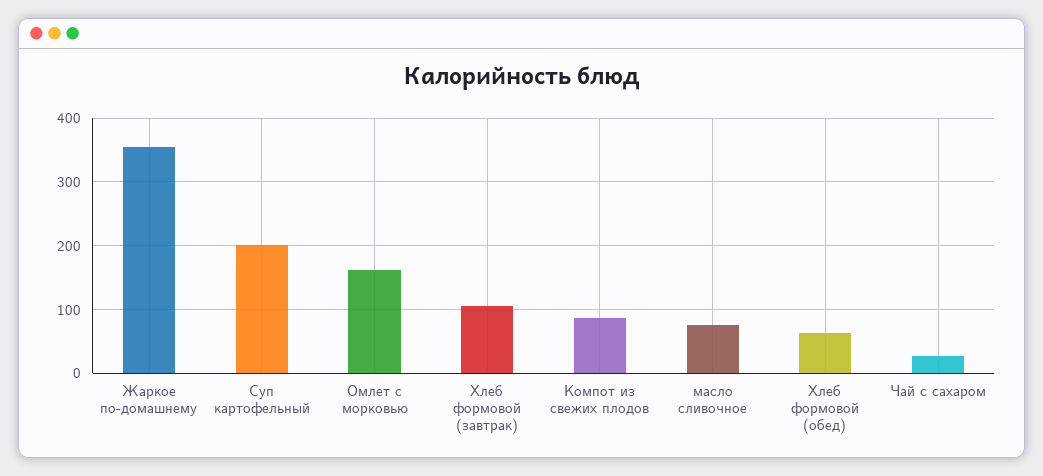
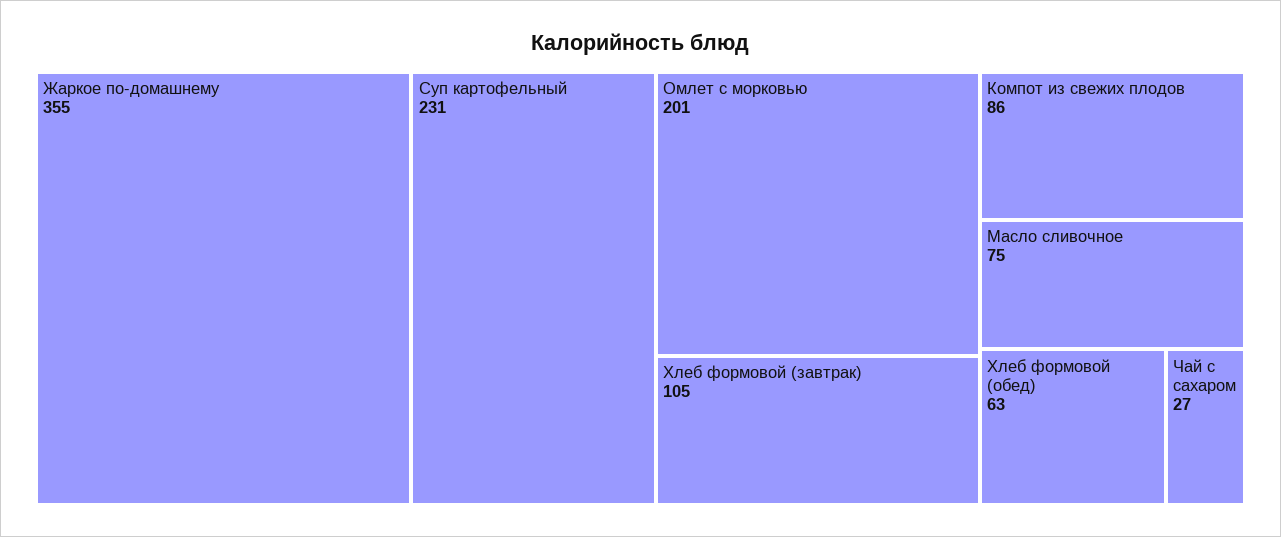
Суп картофельный: 200 -> 231
Омлет с морковью: 160 -> 201

